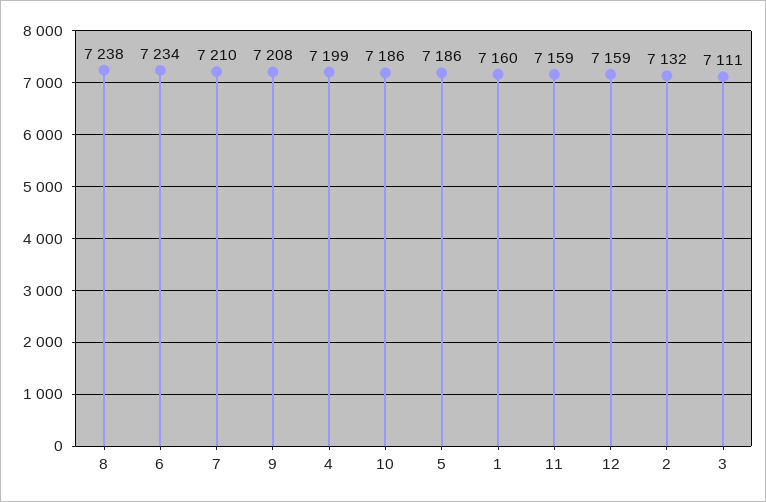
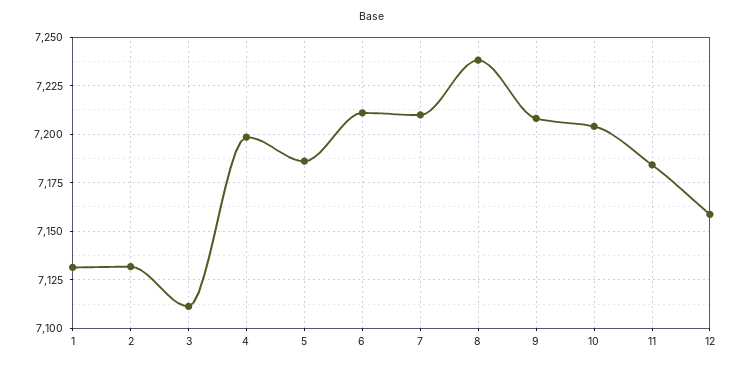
6: 7234 -> 7210
10: 7186 -> 7205
1: 7160 -> 7130
11: 7159 -> 7185

